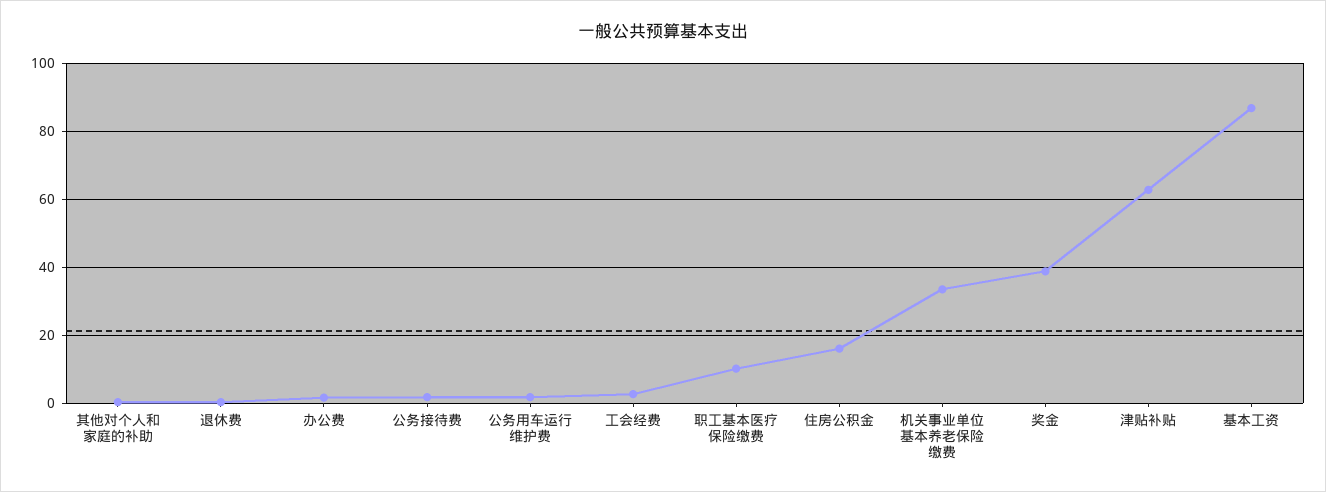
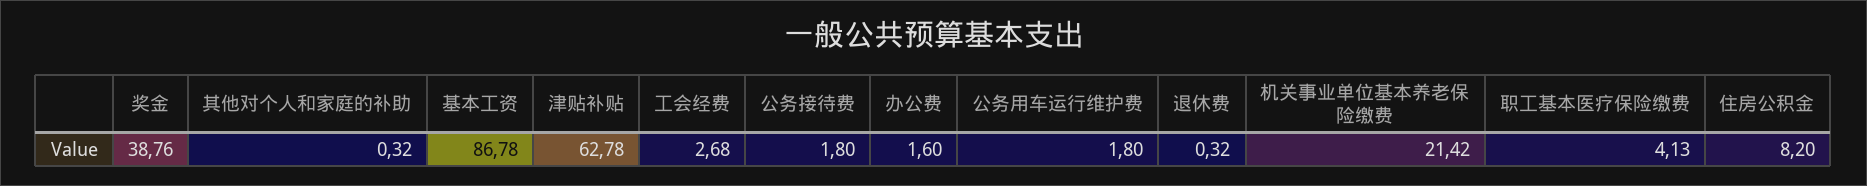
职工基本医疗保险缴费: 10 -> 4.13
住房公积金: 16 -> 8.2
机关事业单位基本养老保险缴费: 34 -> 21.42

